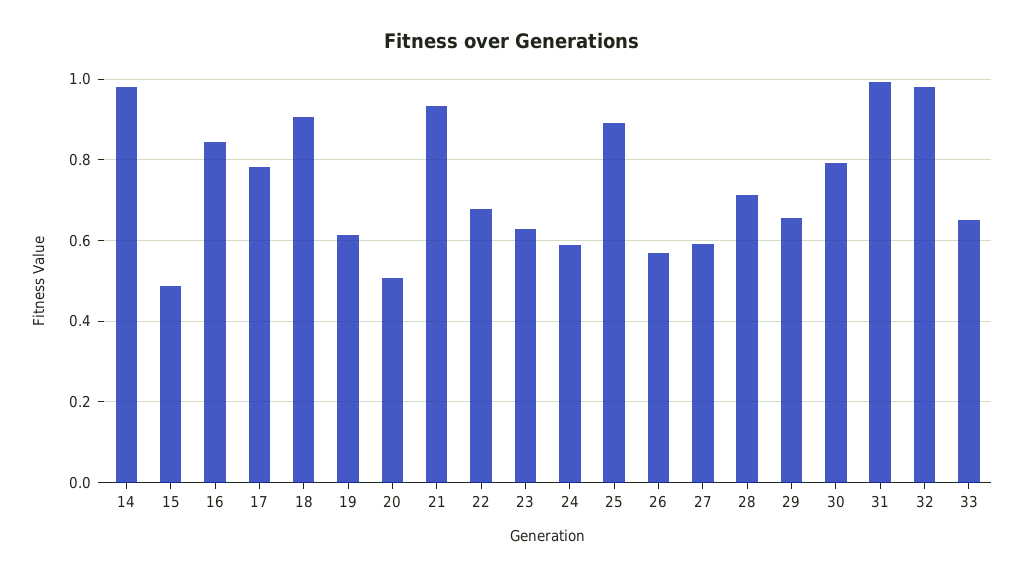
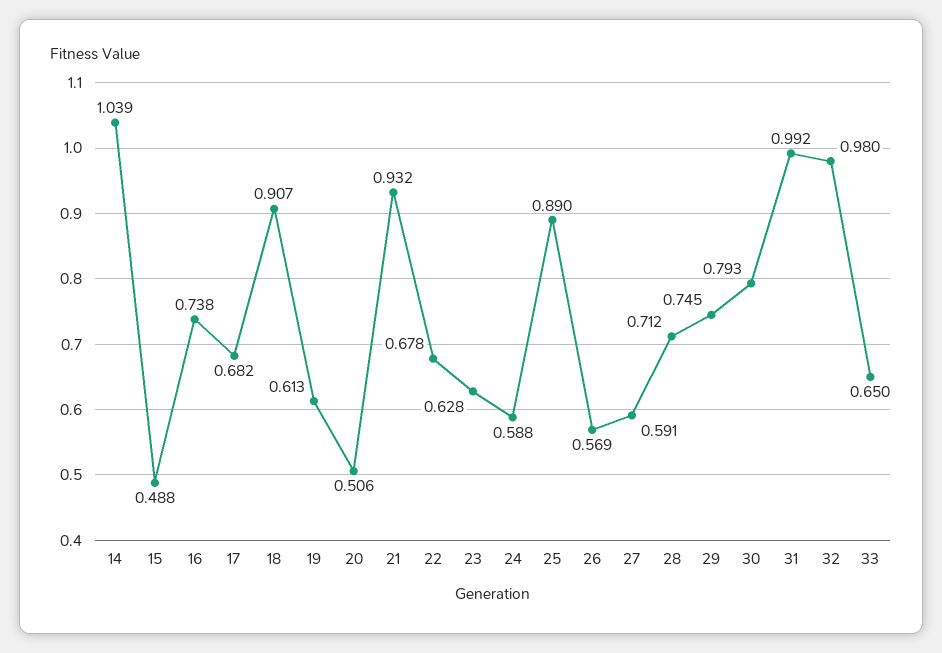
14: 0.98 -> 1.039
16: 0.84 -> 0.738
17: 0.78 -> 0.682
29: 0.66 -> 0.745

